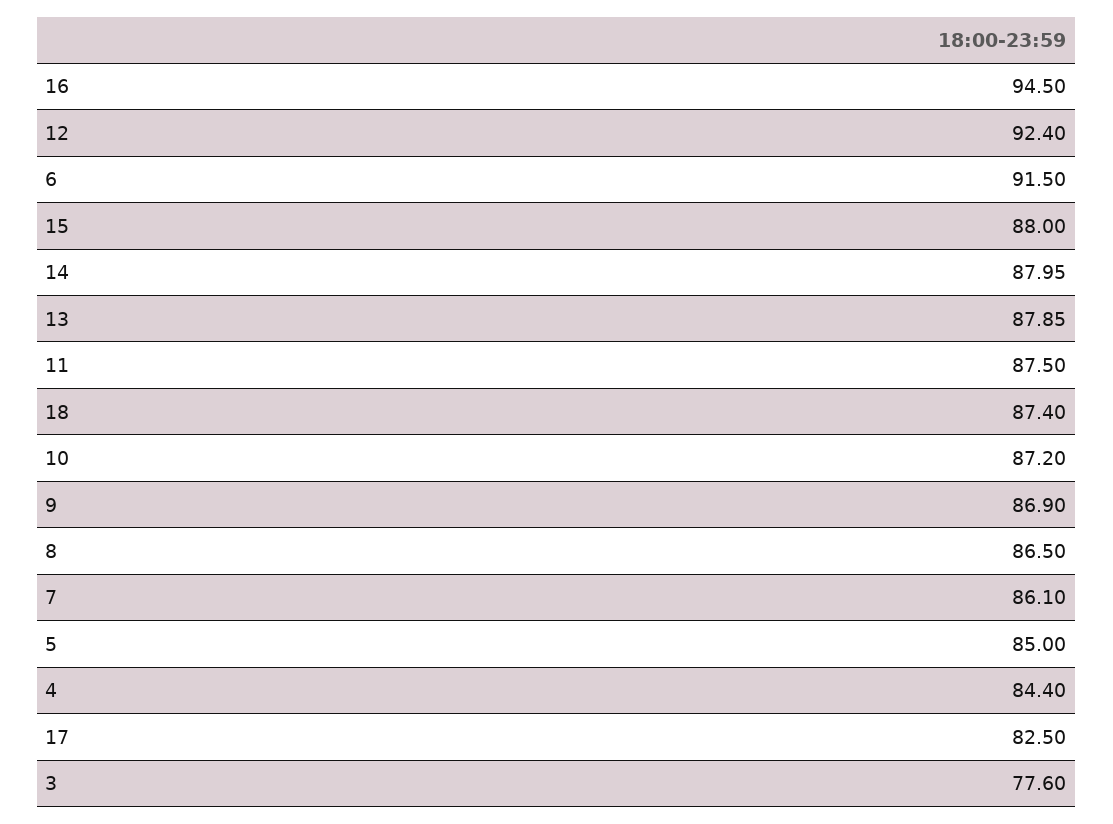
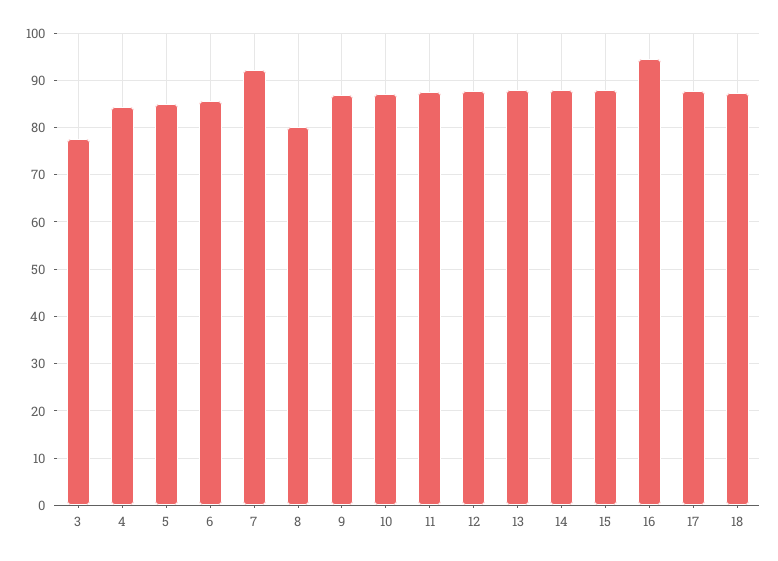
12: 92.4 -> 88
6: 91.5 -> 86
8: 86.5 -> 80
7: 86.1 -> 92
17: 82.5 -> 88

